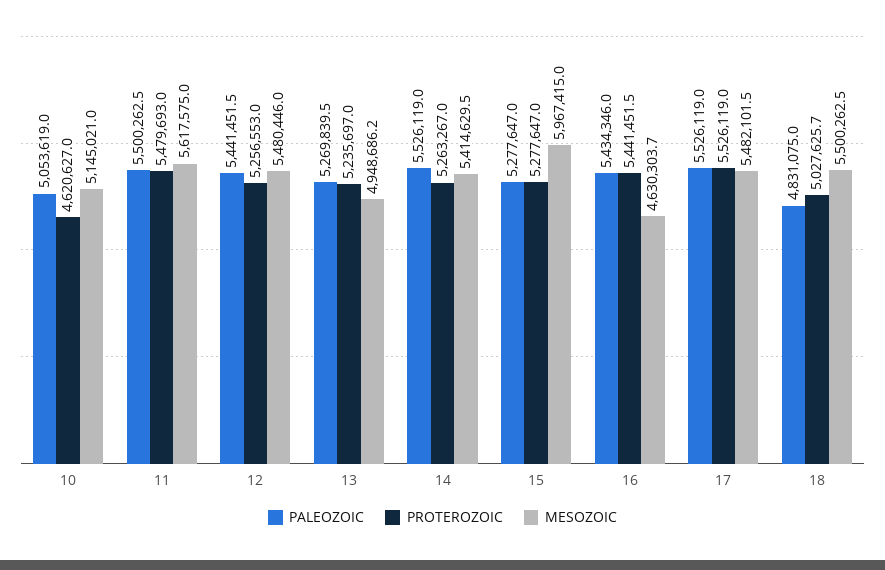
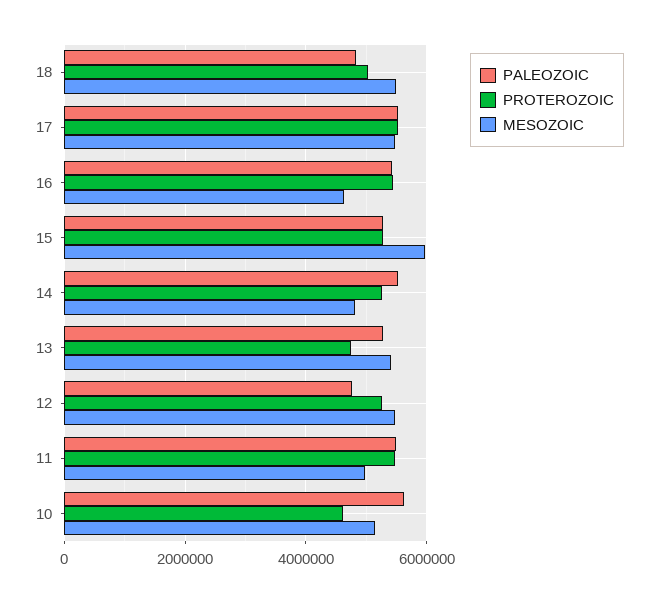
PALEOZOIC, 10: 5053619 -> 5600000
MESOZOIC, 11: 5617575 -> 5000000
PALEOZOIC, 12: 5441451.5 -> 4800000
PROTEROZOIC, 13: 5235697 -> 4800000
MESOZOIC, 13: 4948686.2 -> 5400000
MESOZOIC, 14: 5414629.5 -> 4800000

